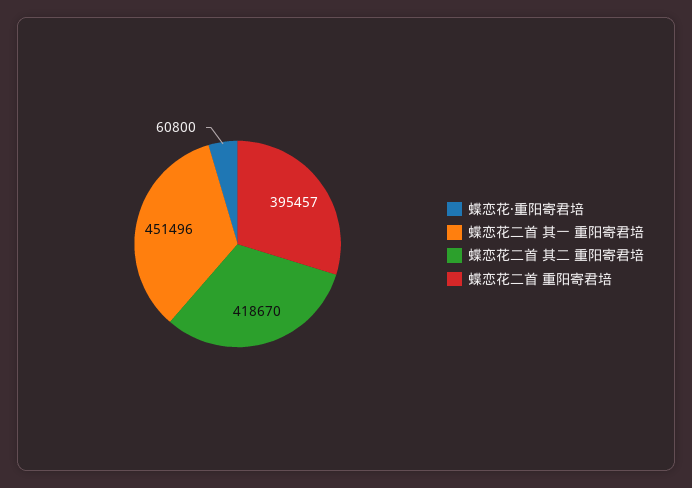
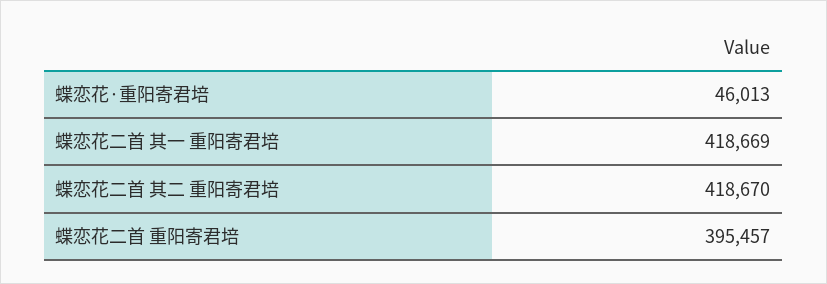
蝶恋花·重阳寄君培: 60800 -> 46013
蝶恋花二首 其一 重阳寄君培: 451496 -> 418669

